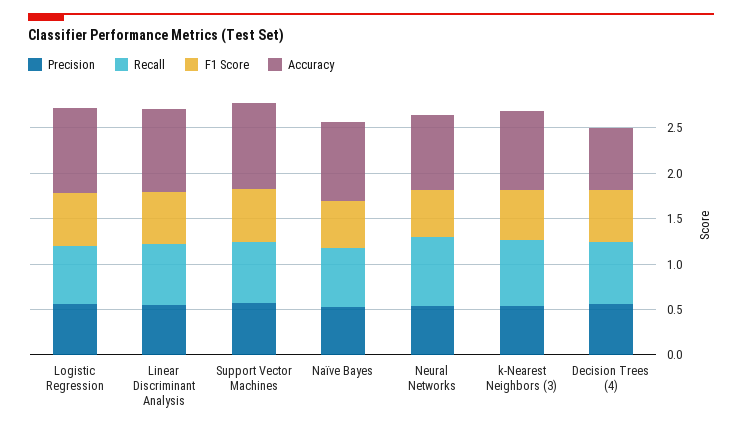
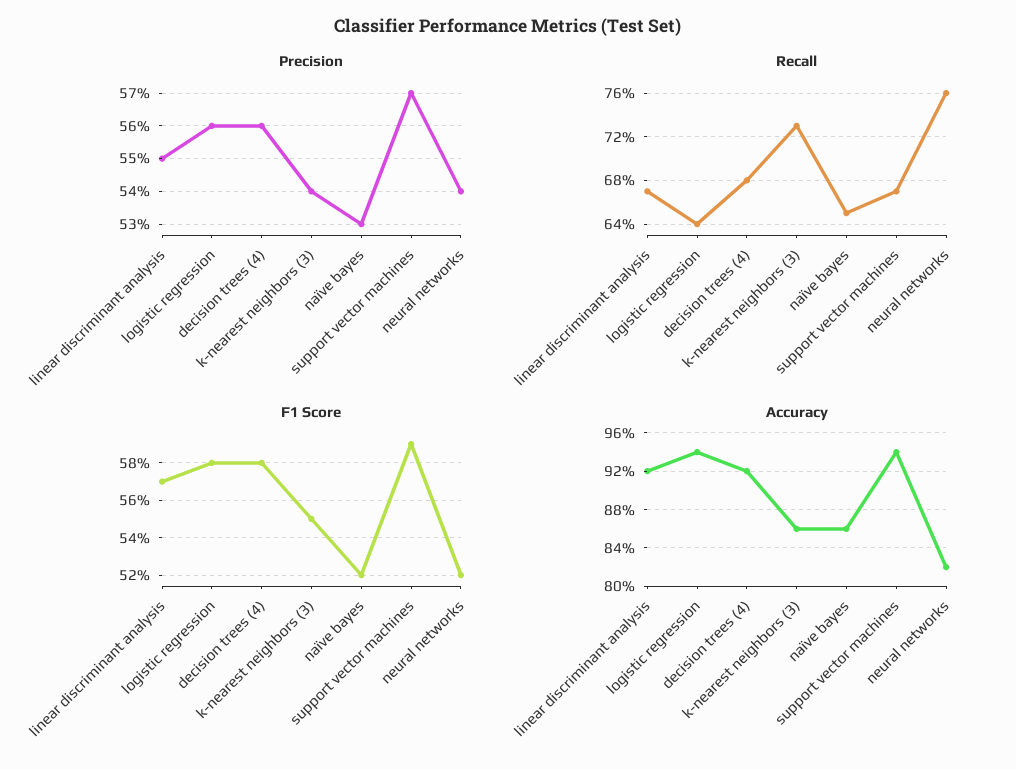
Accuracy, Decision Trees (4): 0.7 -> 0.92

